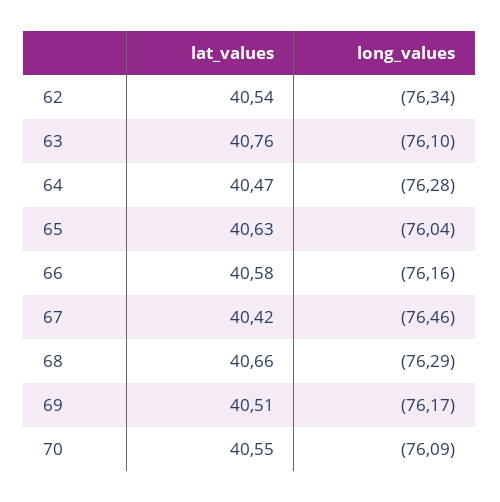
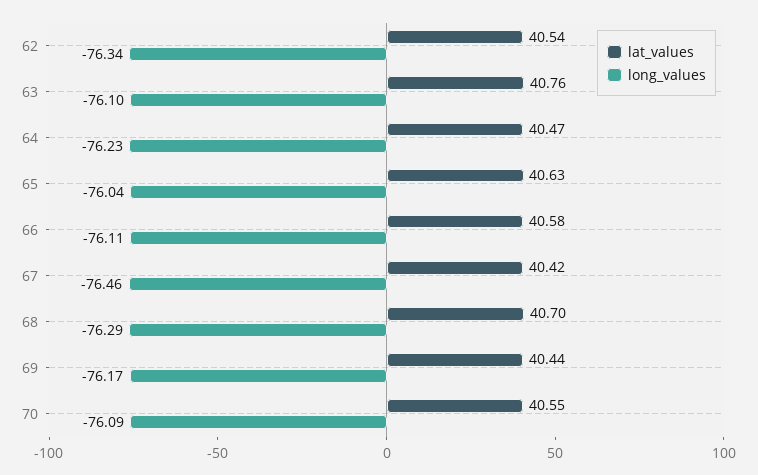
long_values, 64: -76.28 -> -76.23
long_values, 66: -76.16 -> -76.11
lat_values, 68: 40.66 -> 40.7
lat_values, 69: 40.51 -> 40.44

